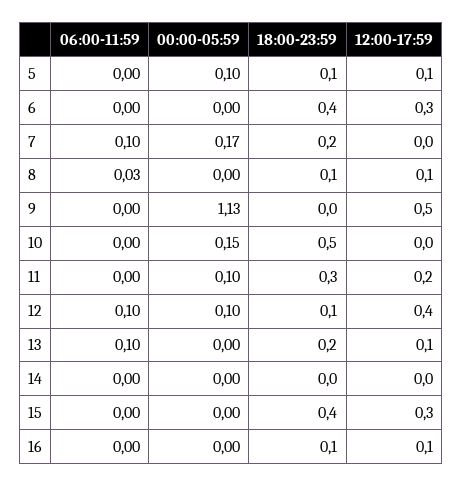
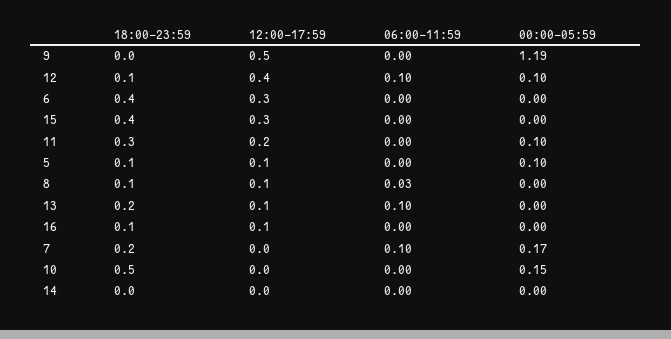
00:00-05:59, 9: 1.13 -> 1.19

